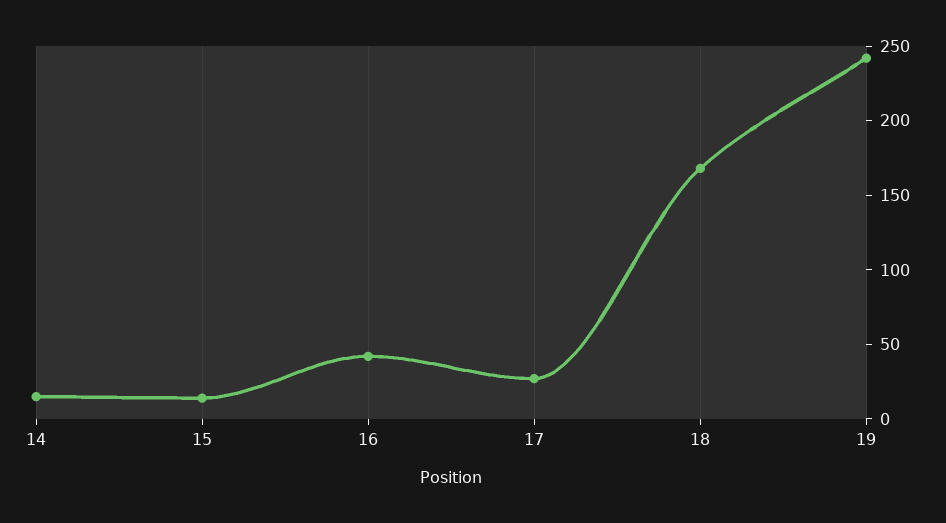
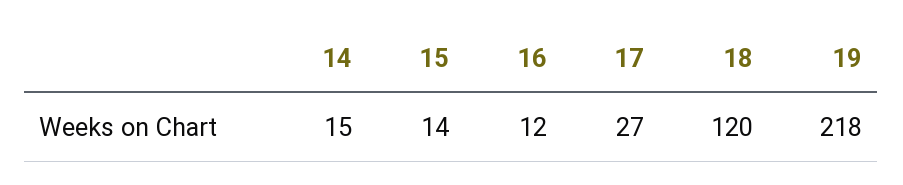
16: 40 -> 12
18: 170 -> 120
19: 240 -> 218

